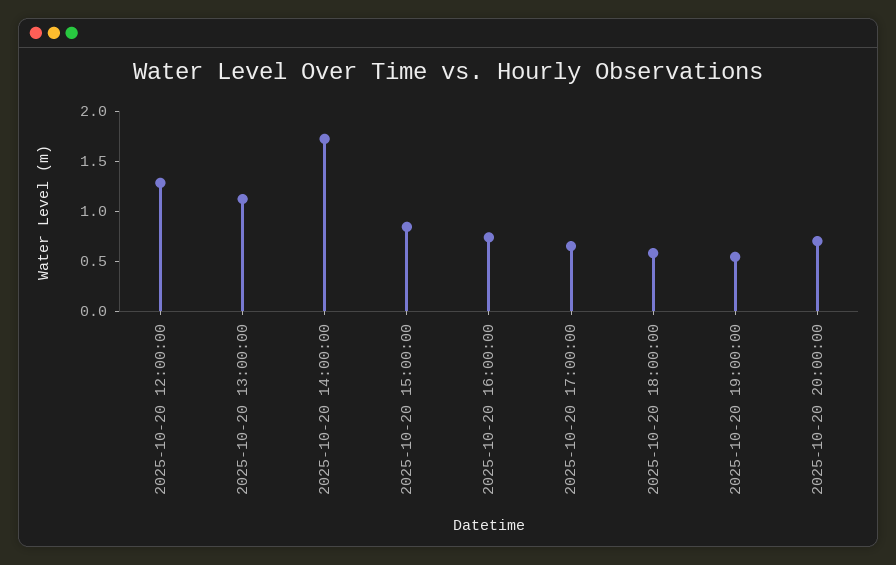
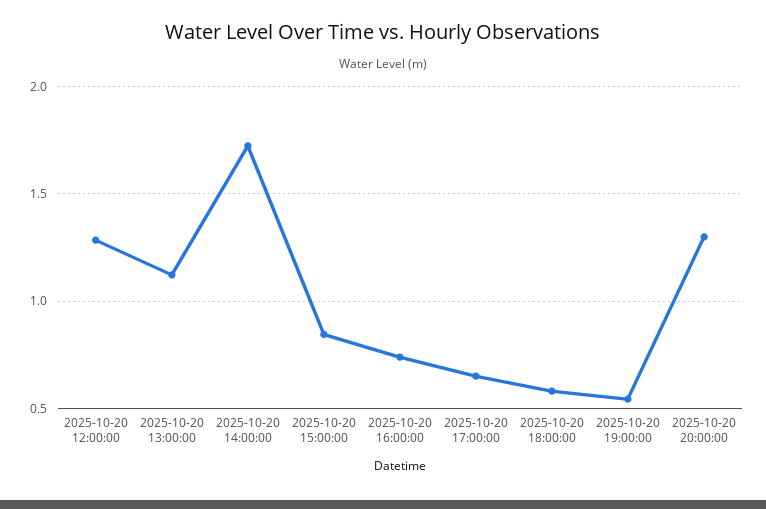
2025-10-20 20:00:00: 0.7 -> 1.3

